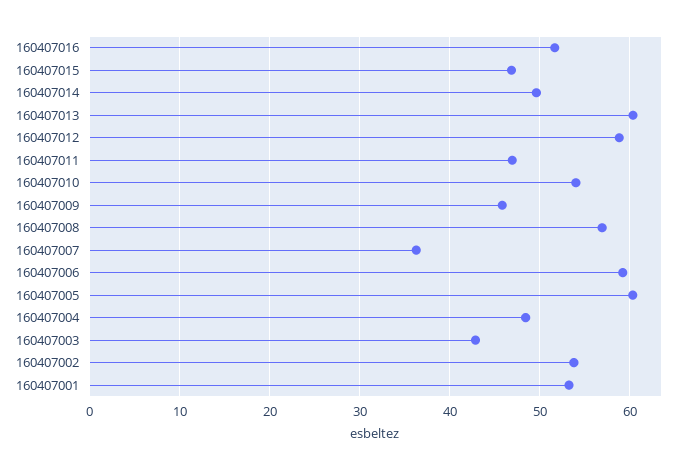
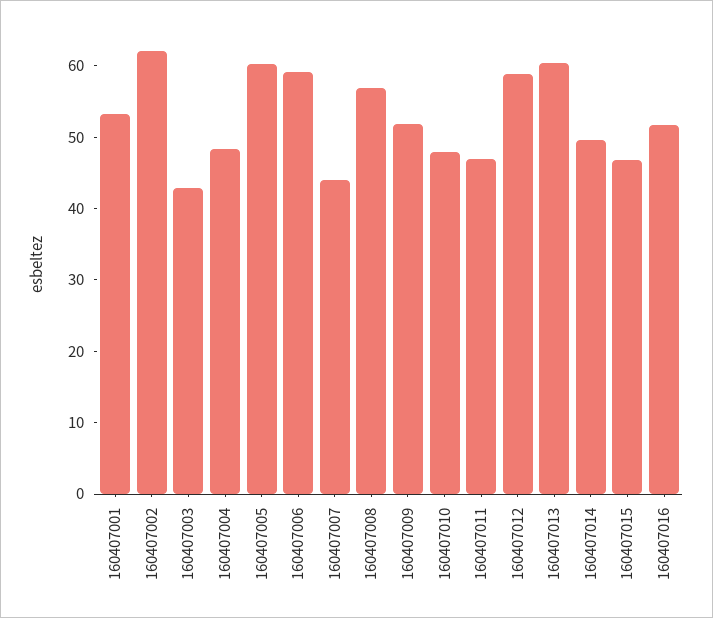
160407010: 54 -> 48
160407009: 46 -> 52
160407007: 36 -> 44
160407002: 54 -> 62

